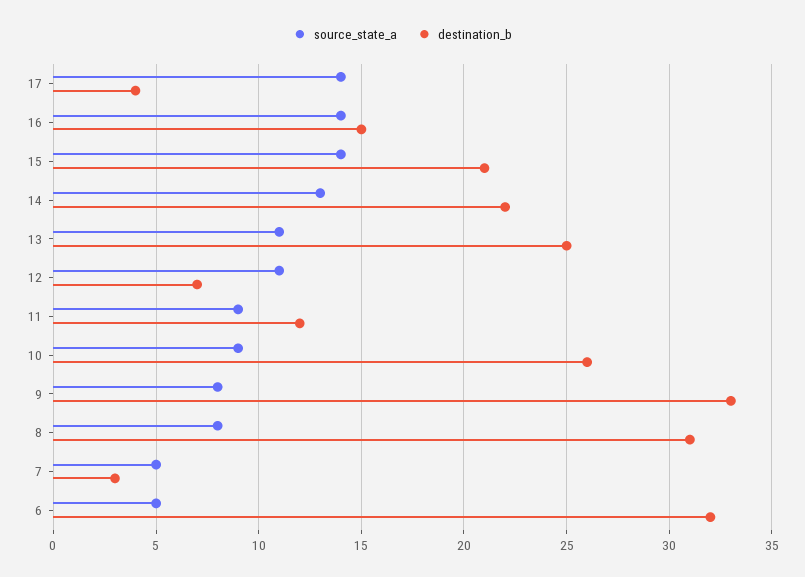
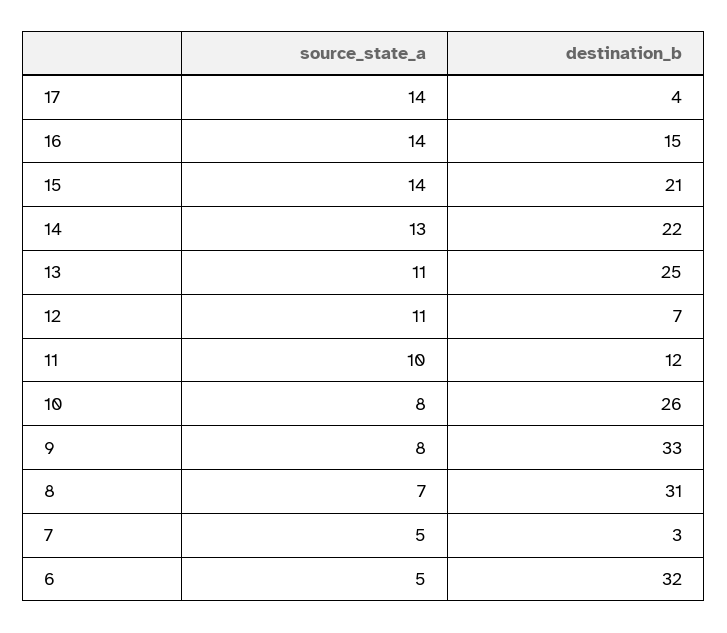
source_state_a, 11: 9 -> 10
source_state_a, 10: 9 -> 8
source_state_a, 8: 8 -> 7

